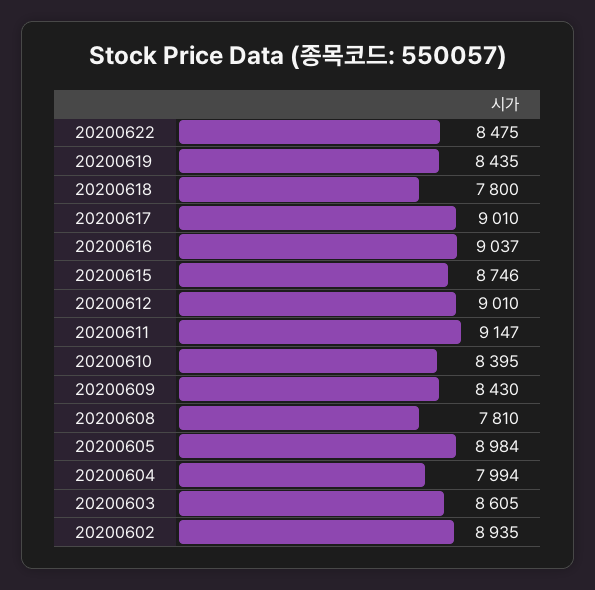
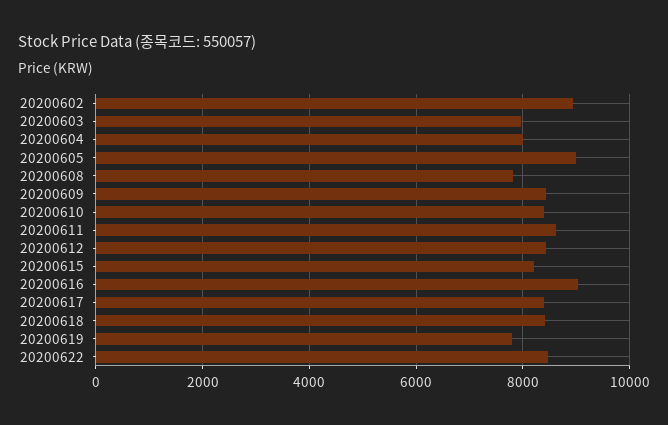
20200619: 8435 -> 7800
20200618: 7800 -> 8400
20200617: 9010 -> 8400
20200615: 8746 -> 8200
20200612: 9010 -> 8400
20200611: 9147 -> 8600
20200603: 8605 -> 8000

